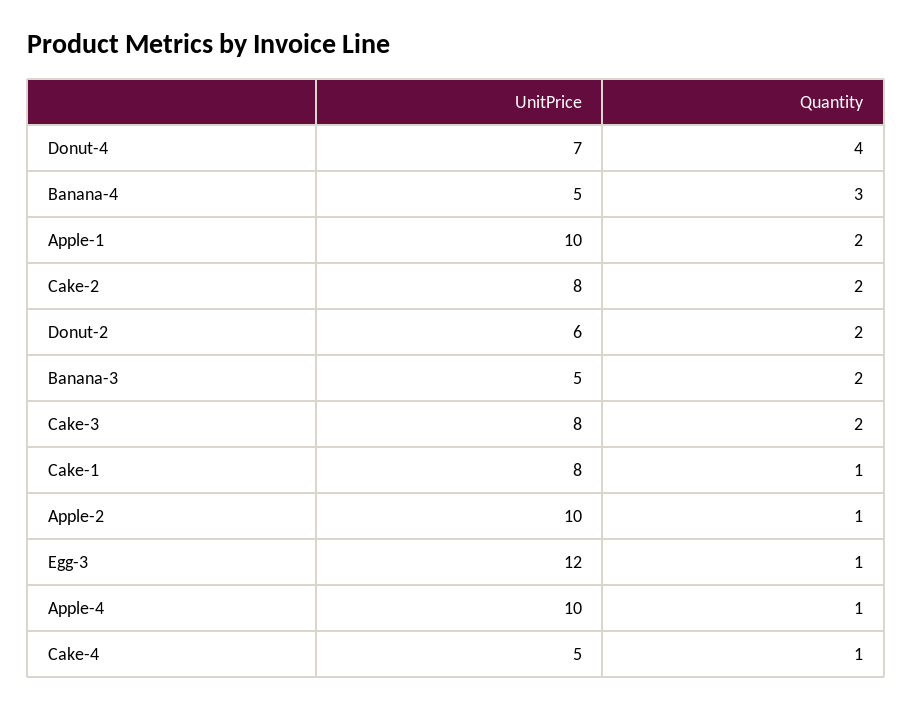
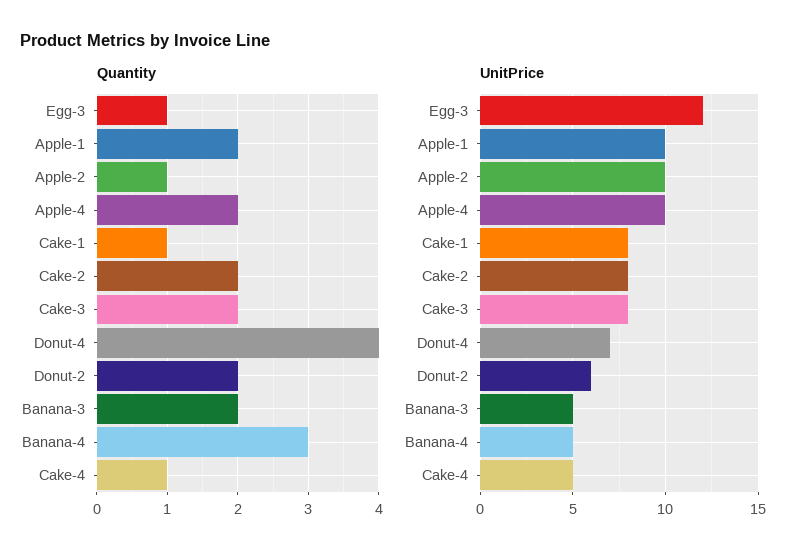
Quantity, Apple-4: 1 -> 2

